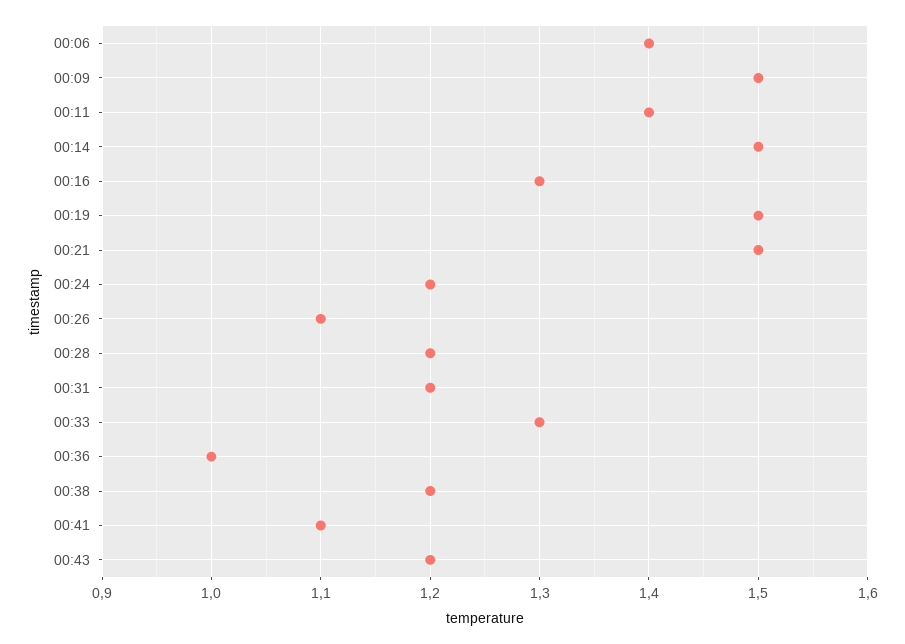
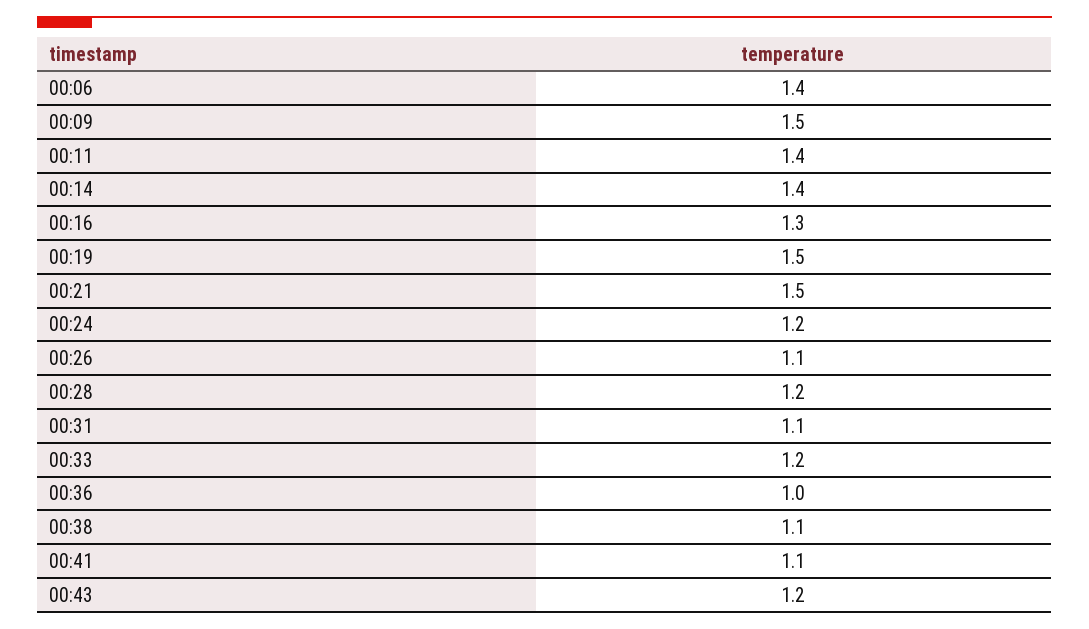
00:14: 1.5 -> 1.4
00:31: 1.2 -> 1.1
00:33: 1.3 -> 1.2
00:38: 1.2 -> 1.1

